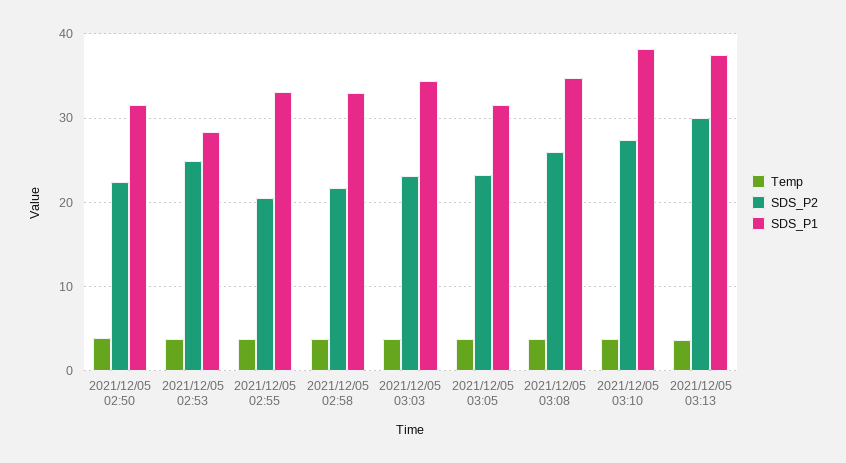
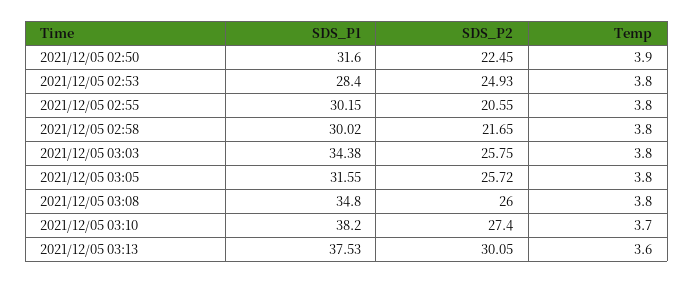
SDS_P1, 2021/12/05 02:55: 33 -> 30.15
SDS_P1, 2021/12/05 02:58: 33 -> 30.02
SDS_P2, 2021/12/05 03:03: 23 -> 25.75
SDS_P2, 2021/12/05 03:05: 23 -> 25.72

